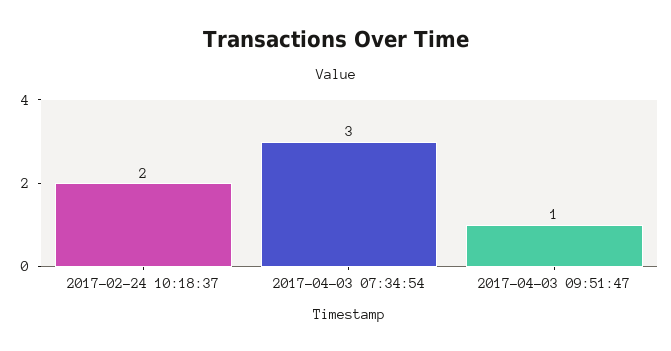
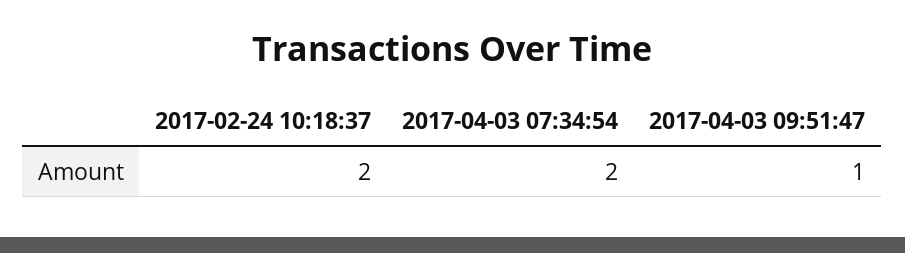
2017-04-03 07:34:54: 3 -> 2

